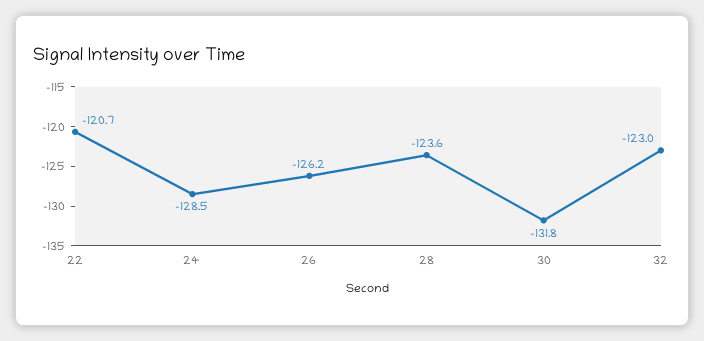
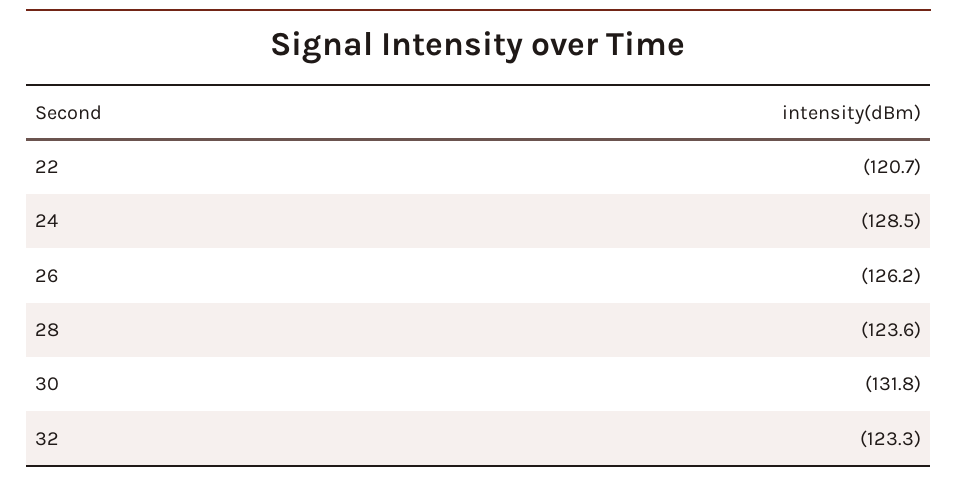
32: -123 -> -123.3

